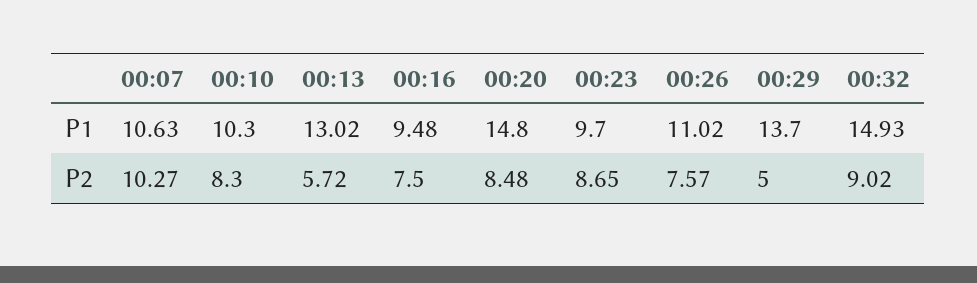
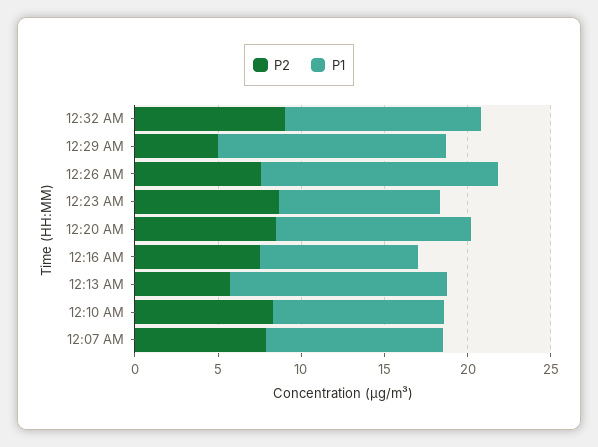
P1, 00:20: 14.8 -> 12
P1, 00:26: 11.02 -> 14
P1, 00:32: 14.93 -> 12
P2, 00:07: 10.27 -> 8

